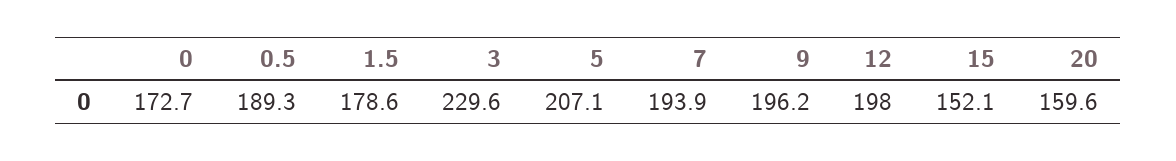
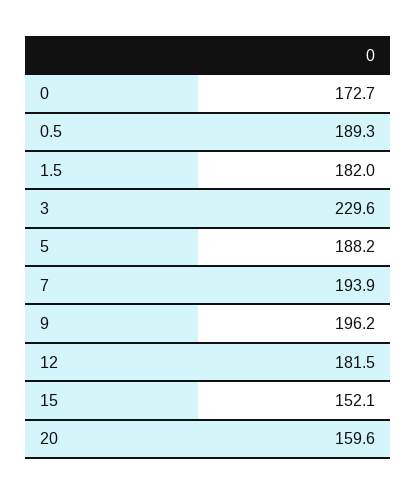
1.5: 178.6 -> 182
5: 207.1 -> 188.2
12: 198 -> 181.5

